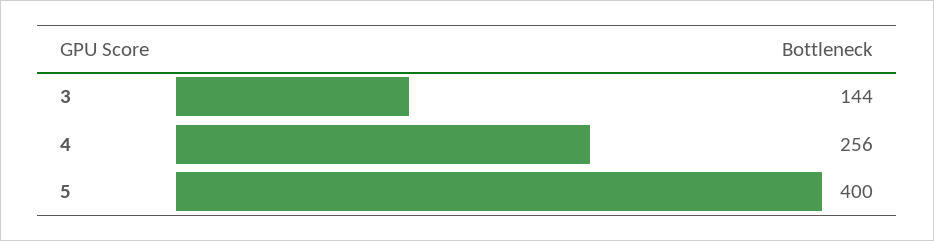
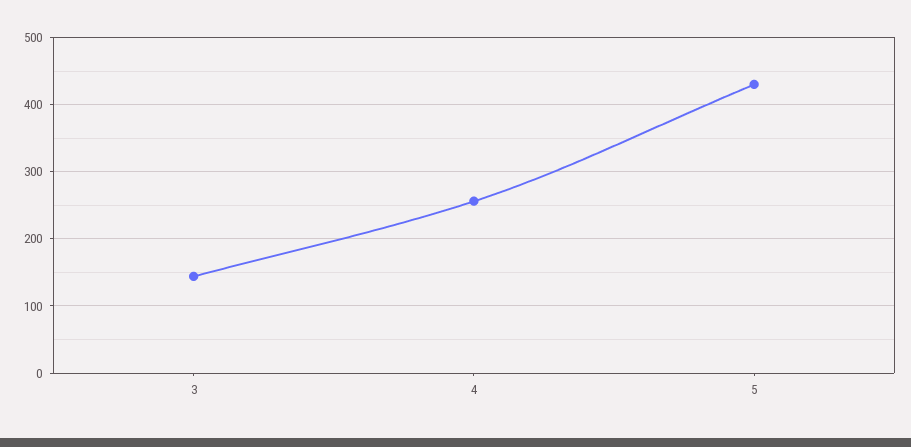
5: 400 -> 430

